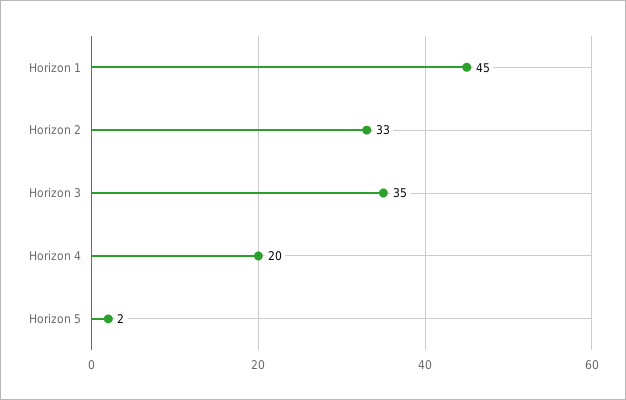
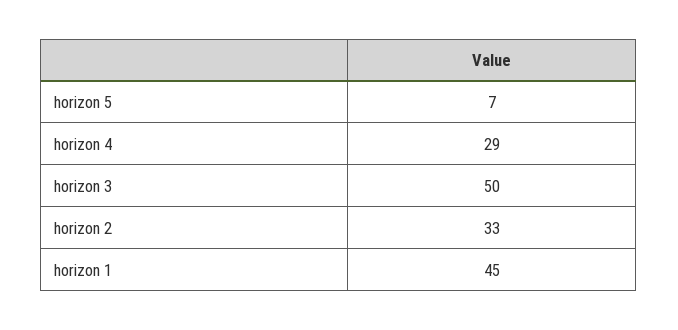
Horizon 3: 35 -> 50
Horizon 4: 20 -> 29
Horizon 5: 2 -> 7

